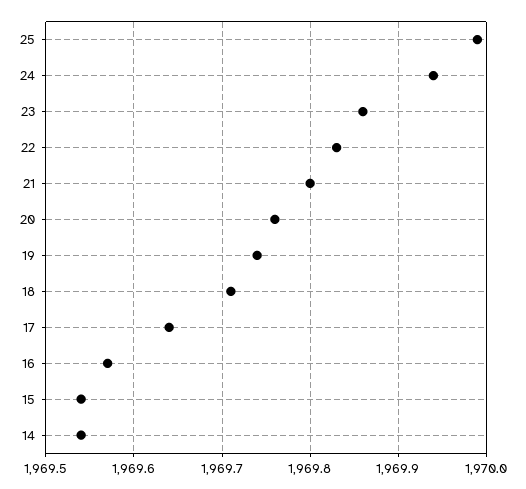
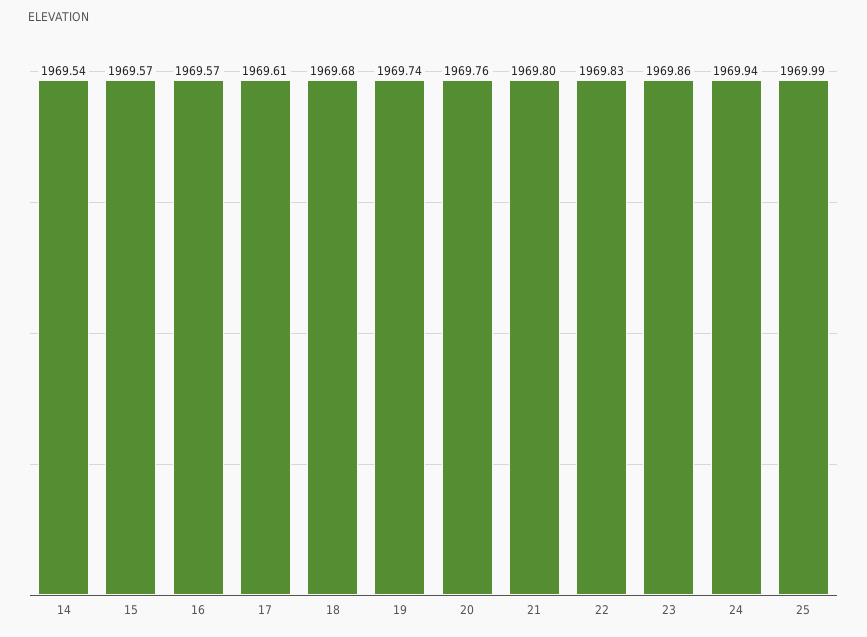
18: 1969.71 -> 1969.68
17: 1969.64 -> 1969.61
15: 1969.54 -> 1969.57

